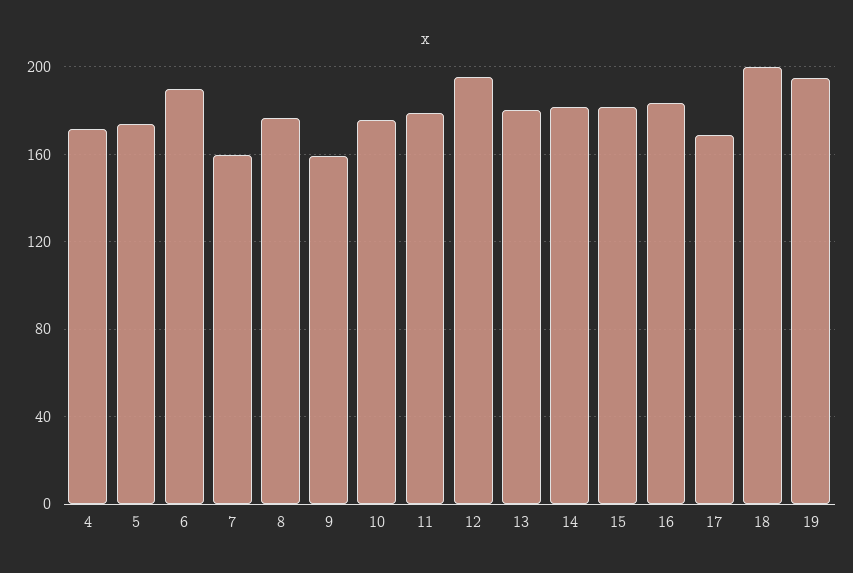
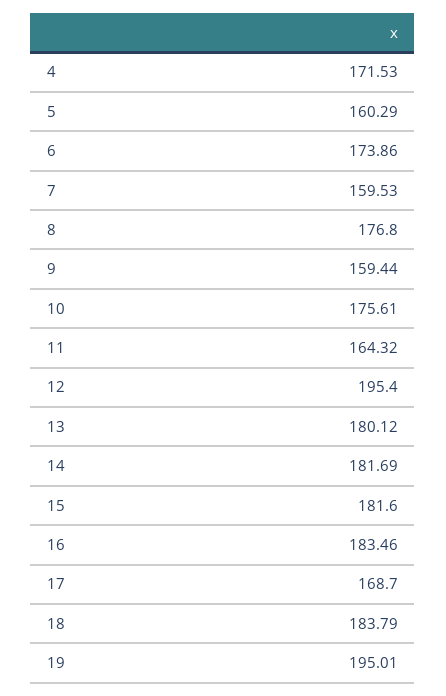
5: 175 -> 160.29
6: 190 -> 173.86
11: 180 -> 164.32
18: 200 -> 183.79

